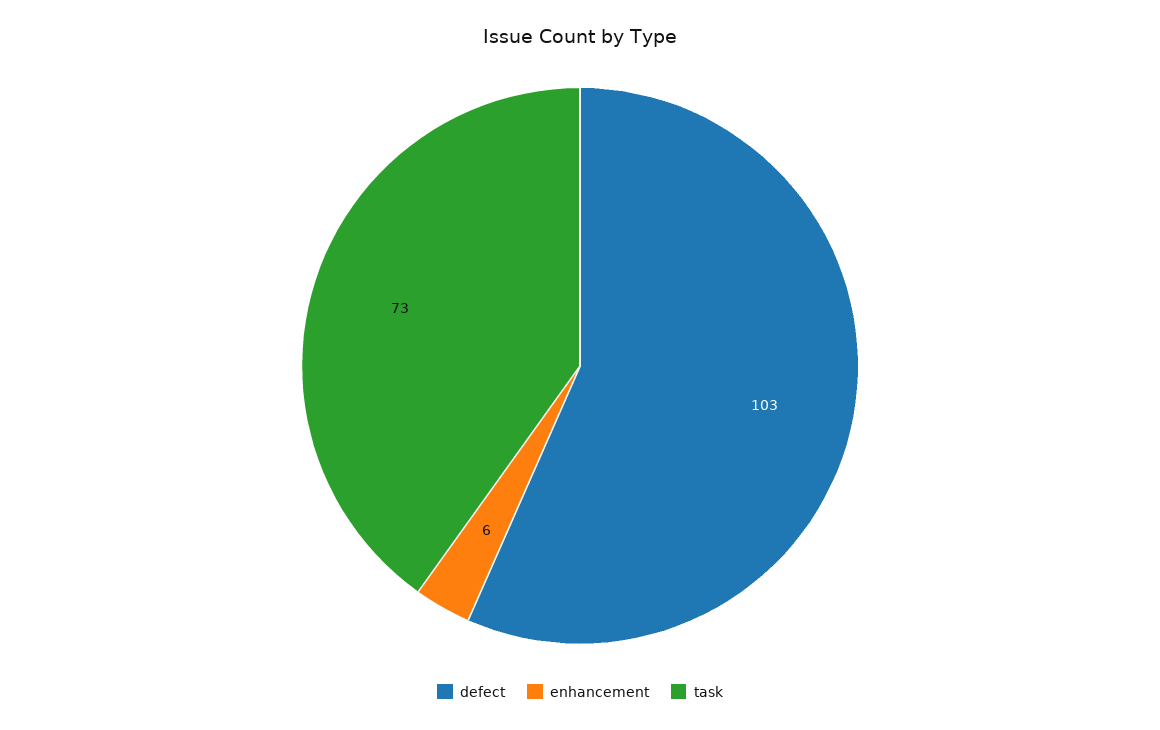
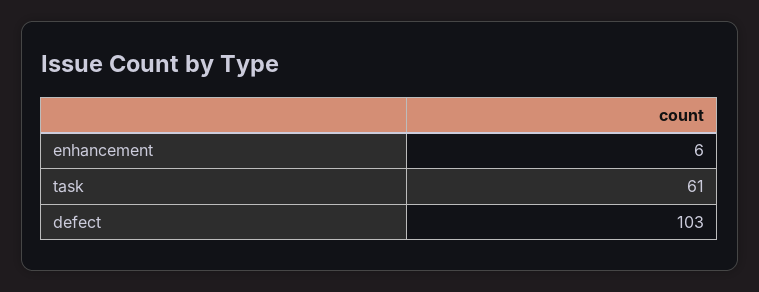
task: 73 -> 61

